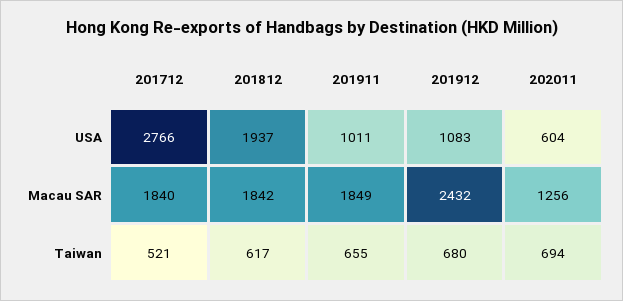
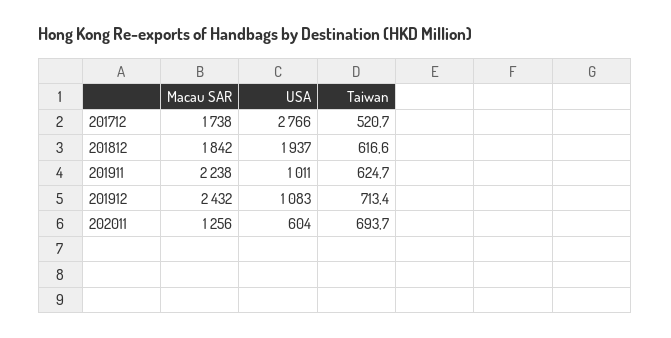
201712, Macau SAR: 1840 -> 1738
201911, Macau SAR: 1849 -> 2238
201911, Taiwan: 655 -> 624.7
201912, Taiwan: 680 -> 713.4

